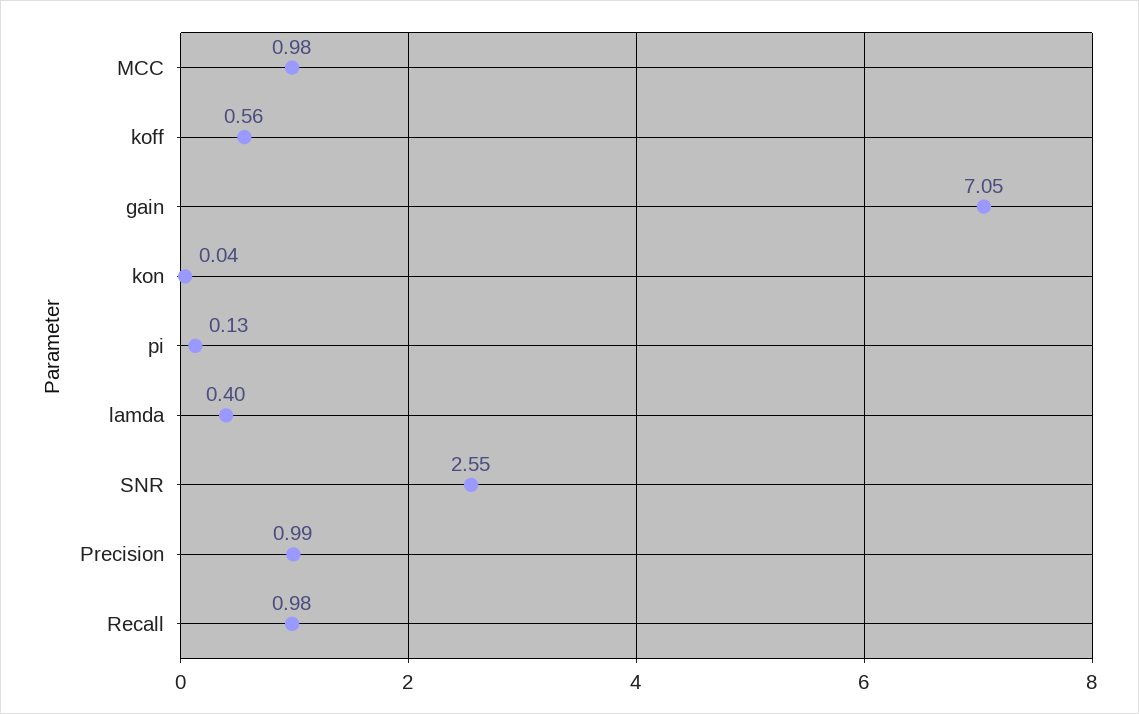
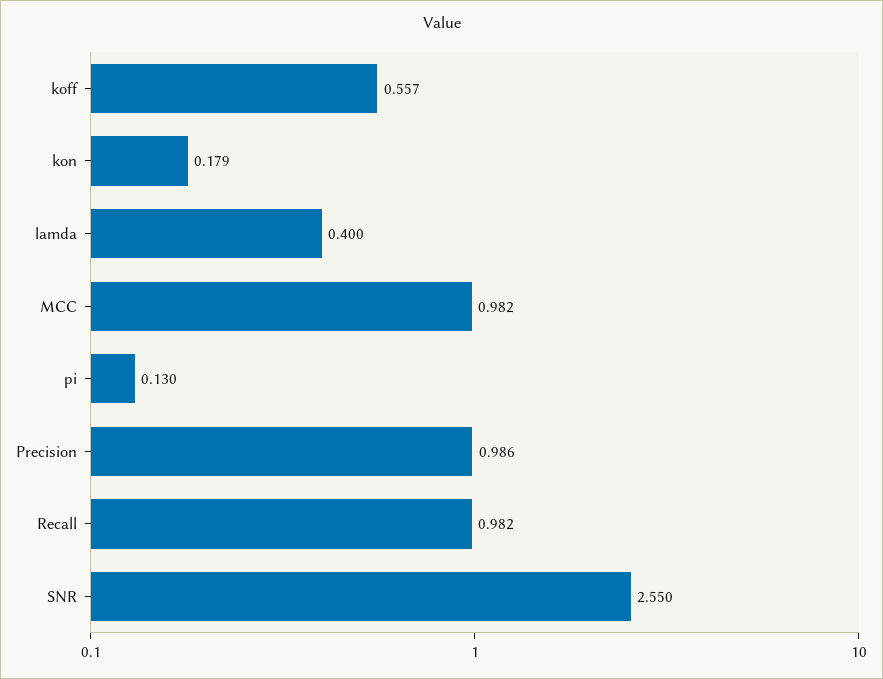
gain: 7.05 -> none
kon: 0.04 -> 0.179

